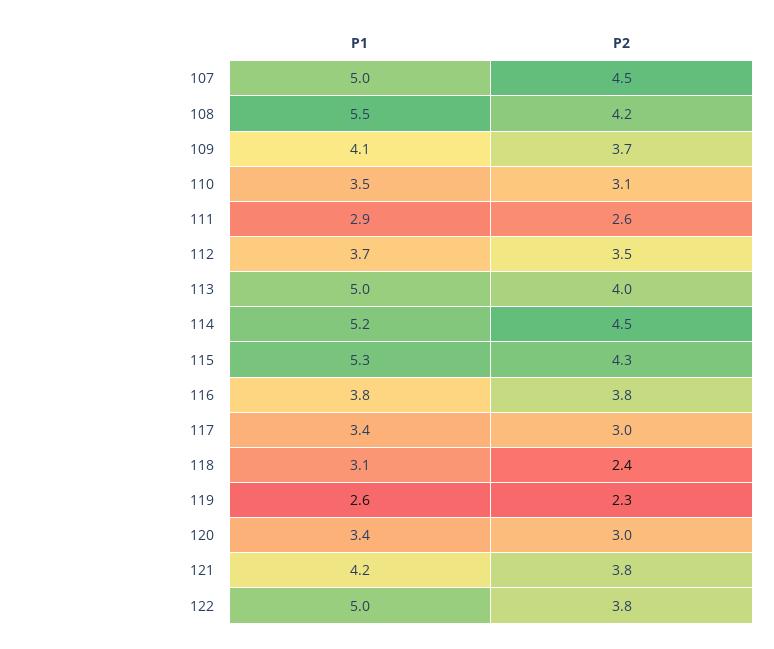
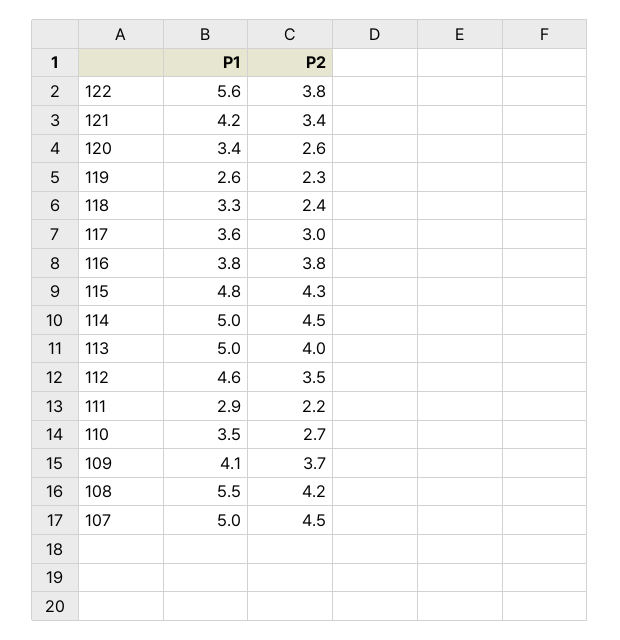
P2, 110: 3.1 -> 2.7
P2, 111: 2.6 -> 2.2
P1, 112: 3.7 -> 4.6
P1, 114: 5.2 -> 5
P1, 115: 5.3 -> 4.8
P1, 117: 3.4 -> 3.6
P1, 118: 3.1 -> 3.3
P2, 120: 3 -> 2.6
P2, 121: 3.8 -> 3.4
P1, 122: 5 -> 5.6

